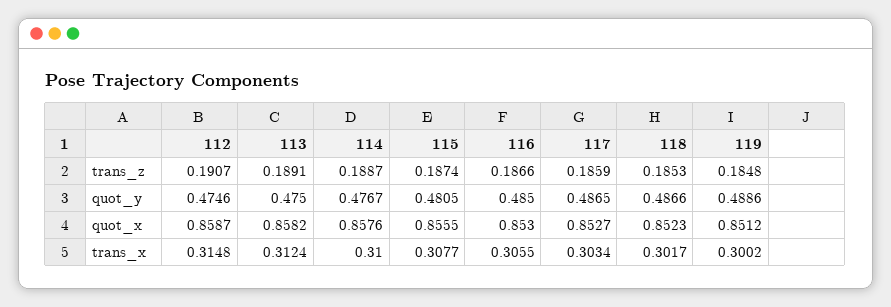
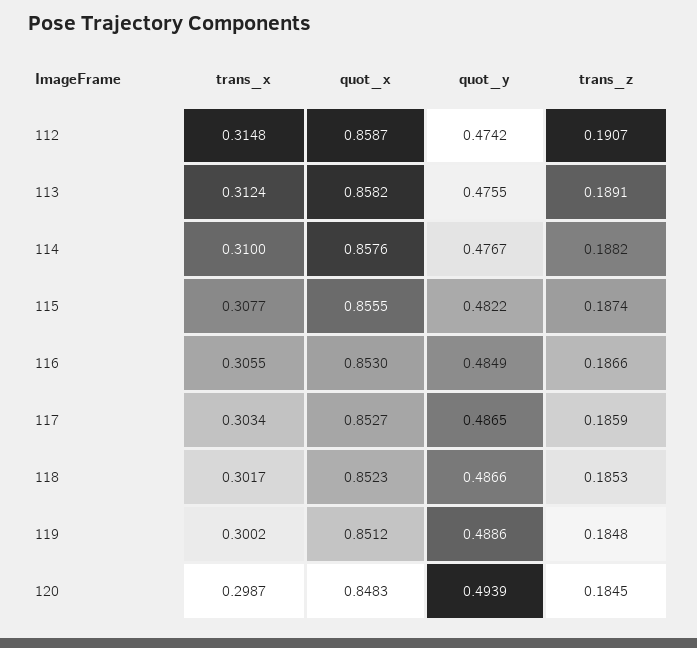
114, trans_z: 0.1887 -> 0.1882
112, quot_y: 0.4746 -> 0.4742
113, quot_y: 0.475 -> 0.4755
115, quot_y: 0.4805 -> 0.4822
116, quot_y: 0.485 -> 0.4849
120, trans_x: none -> 0.2987
120, quot_x: none -> 0.8483
120, quot_y: none -> 0.4939
120, trans_z: none -> 0.1845

